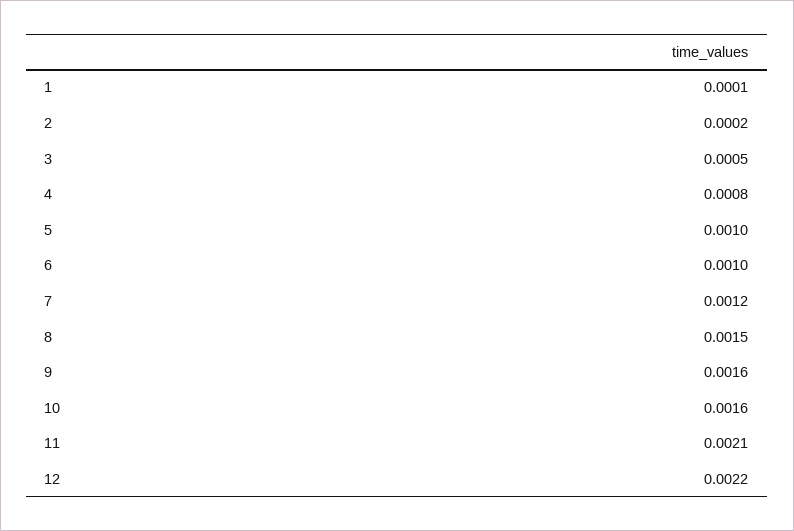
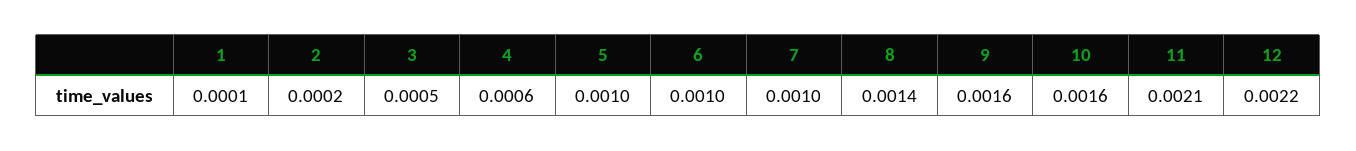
4: 0.0008 -> 0.0006
7: 0.0012 -> 0.001
8: 0.0015 -> 0.0014

